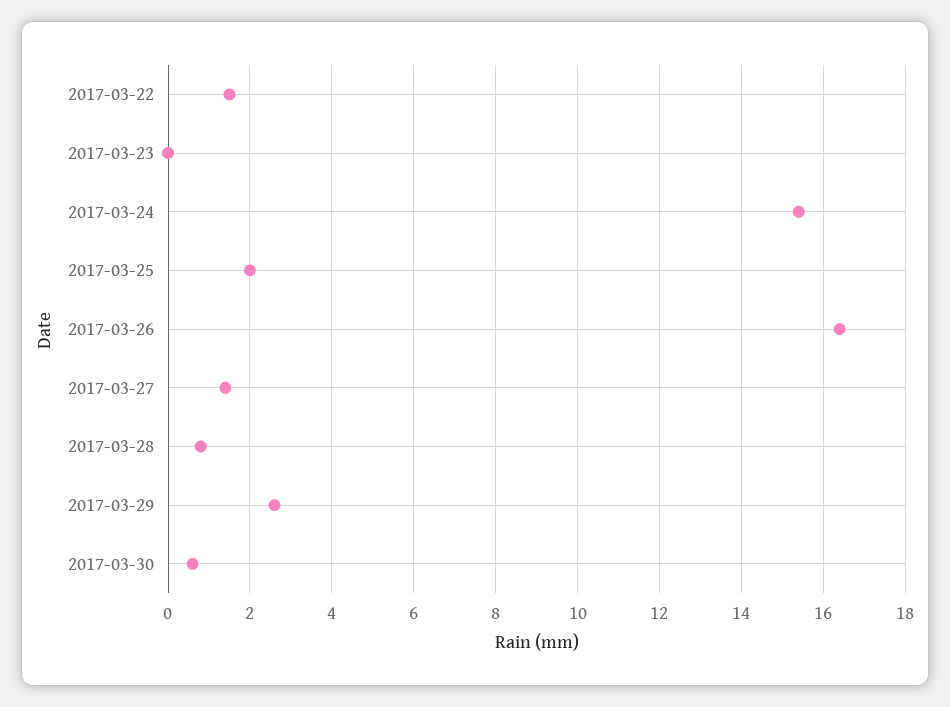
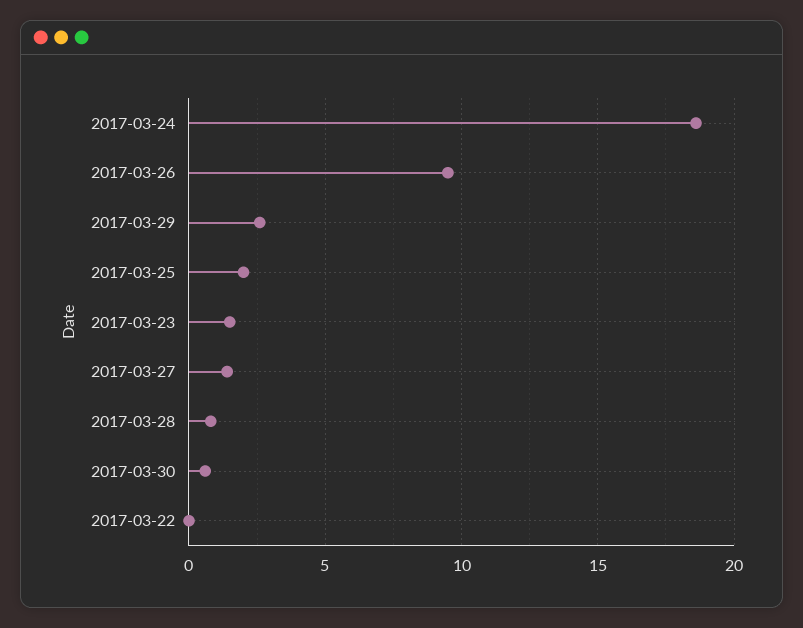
2017-03-22: 1.5 -> 0
2017-03-23: 0 -> 1.5
2017-03-24: 15.5 -> 18.5
2017-03-26: 16.5 -> 9.5

